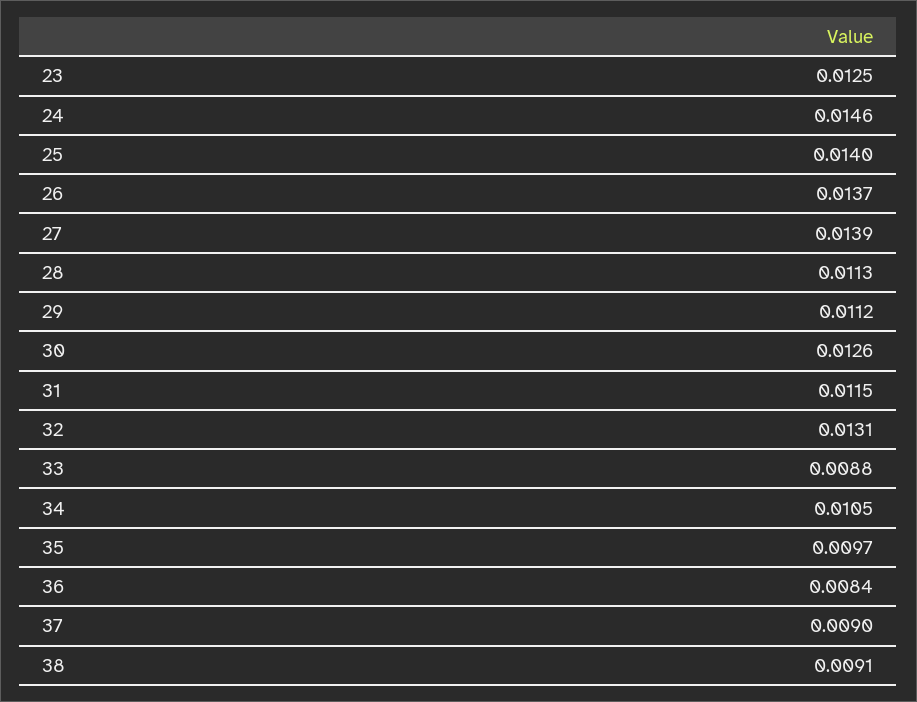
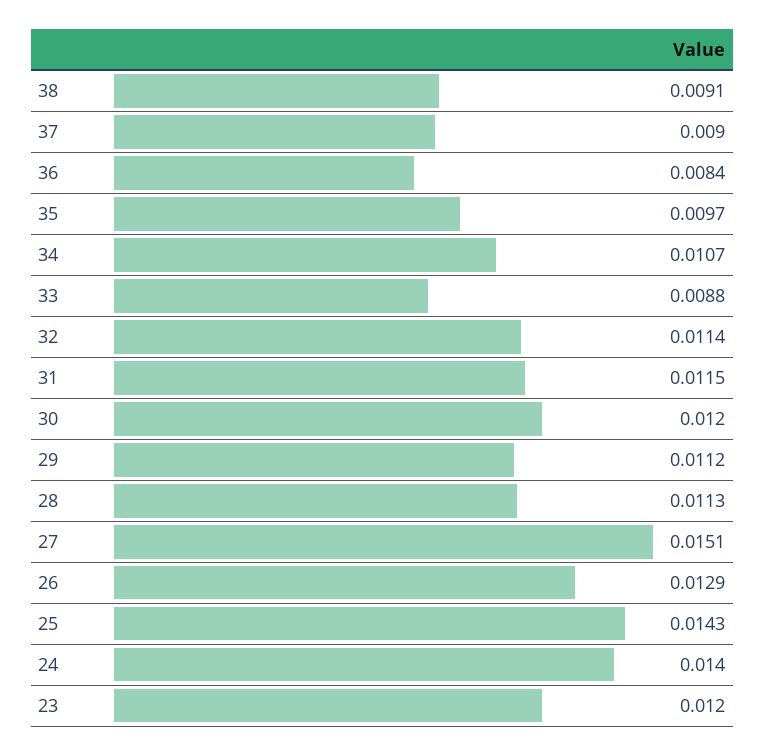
23: 0.0125 -> 0.012
24: 0.0146 -> 0.014
25: 0.014 -> 0.0143
26: 0.0137 -> 0.0129
27: 0.0139 -> 0.0151
30: 0.0126 -> 0.012
32: 0.0131 -> 0.0114
34: 0.0105 -> 0.0107

